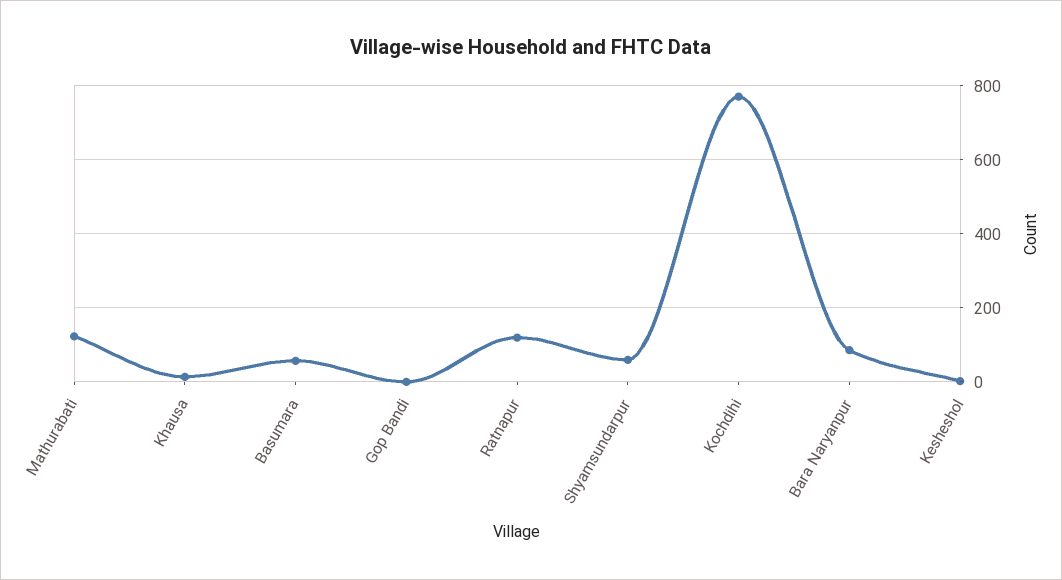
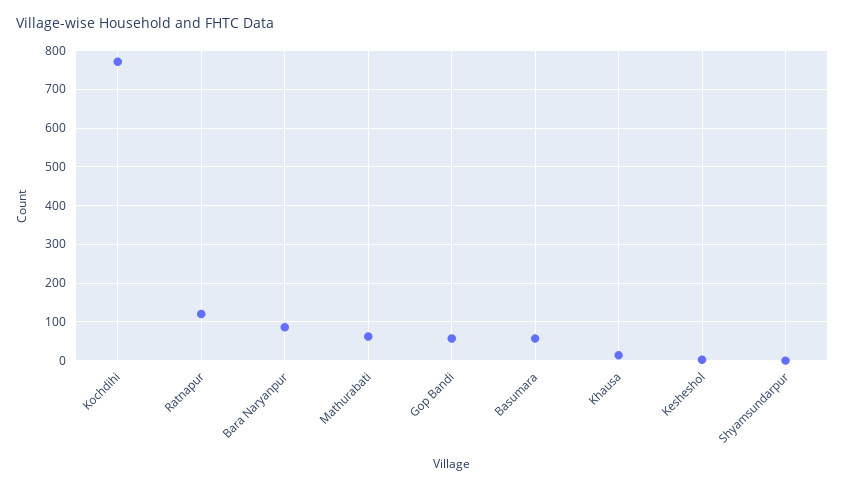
Mathurabati: 120 -> 60
Gop Bandi: 0 -> 60
Shyamsundarpur: 60 -> 0

